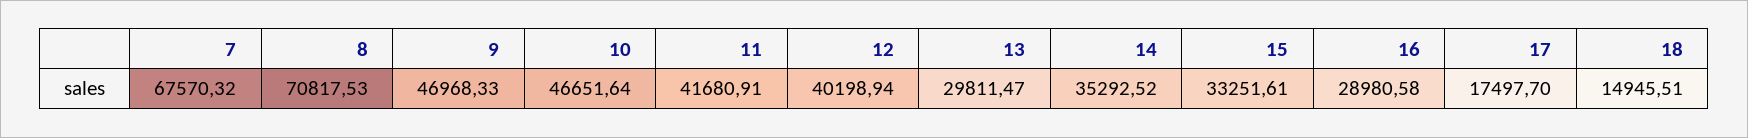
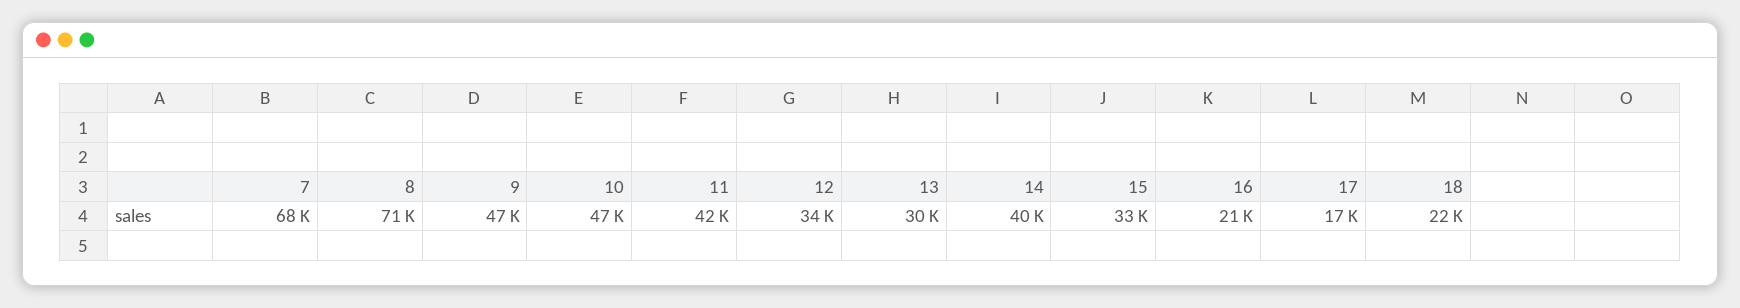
12: 40198.94 -> 34000
14: 35292.52 -> 40000
16: 28980.58 -> 21000
18: 14945.51 -> 22000

